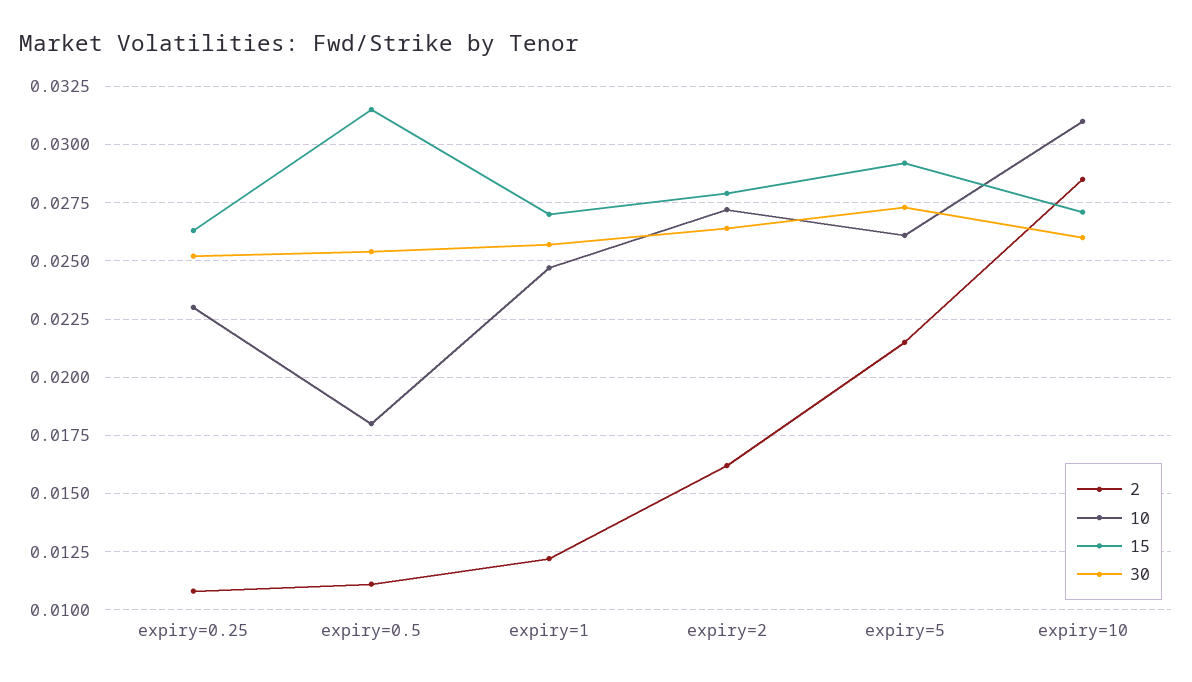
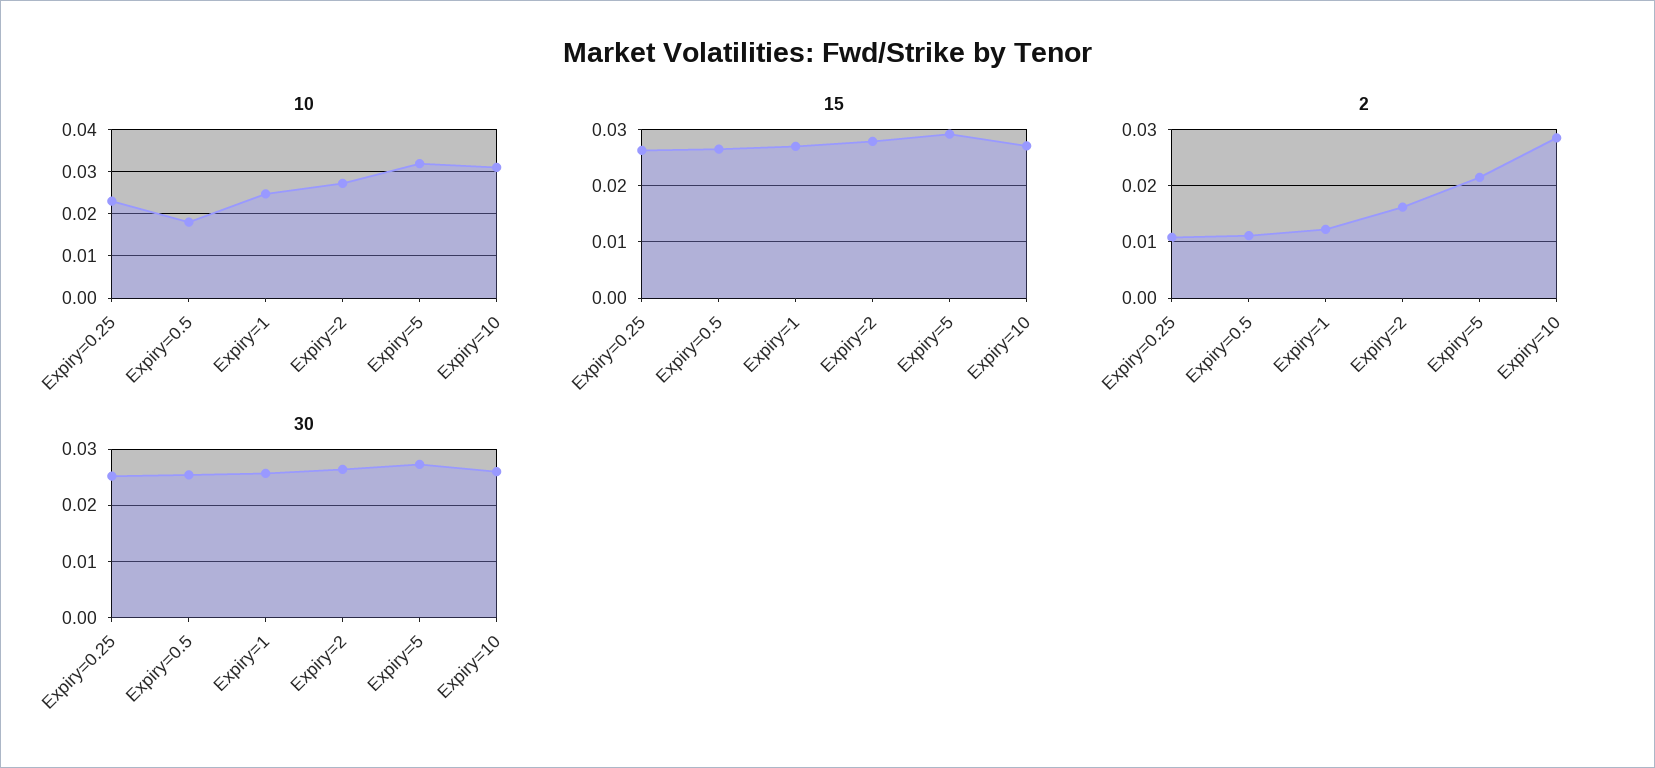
15, expiry=0.5: 0.0315 -> 0.026
10, expiry=5: 0.026 -> 0.032

